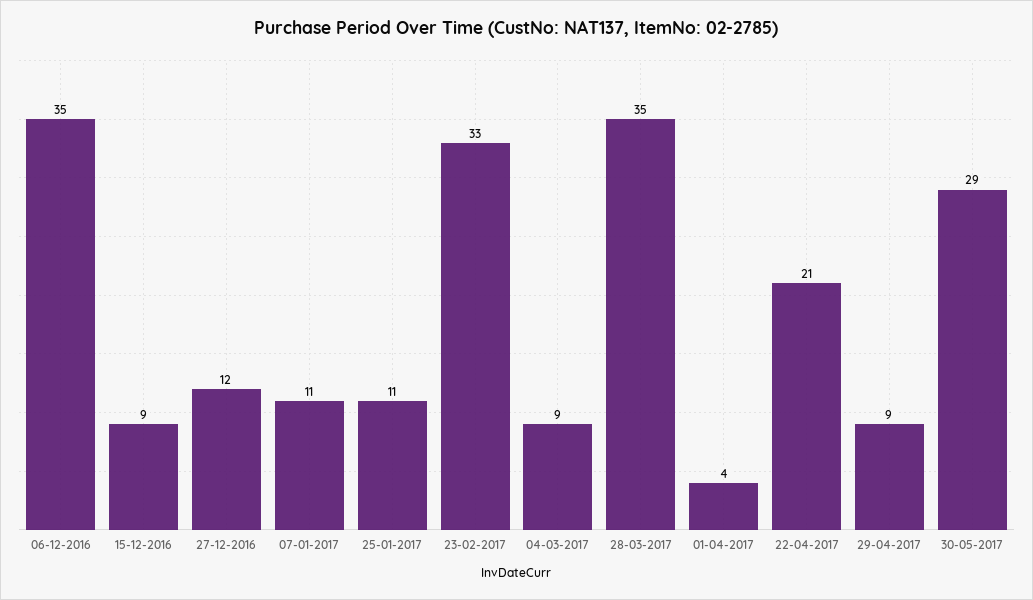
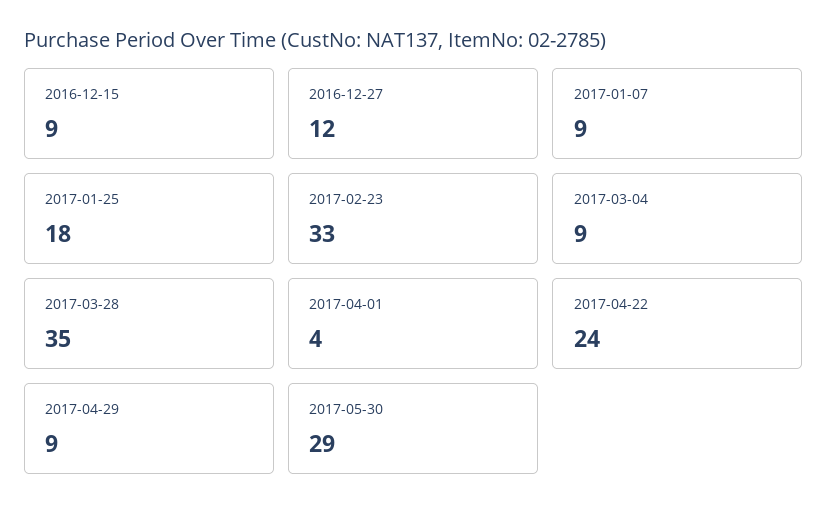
06-12-2016: 35 -> none
07-01-2017: 11 -> 9
25-01-2017: 11 -> 18
22-04-2017: 21 -> 24

